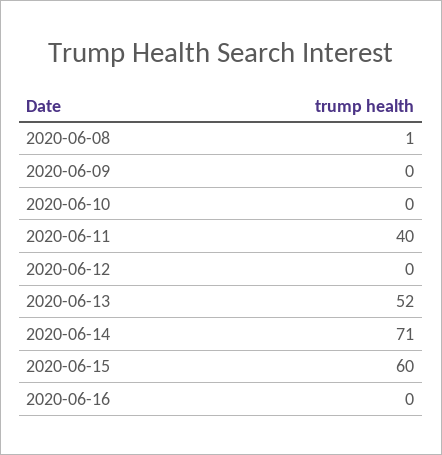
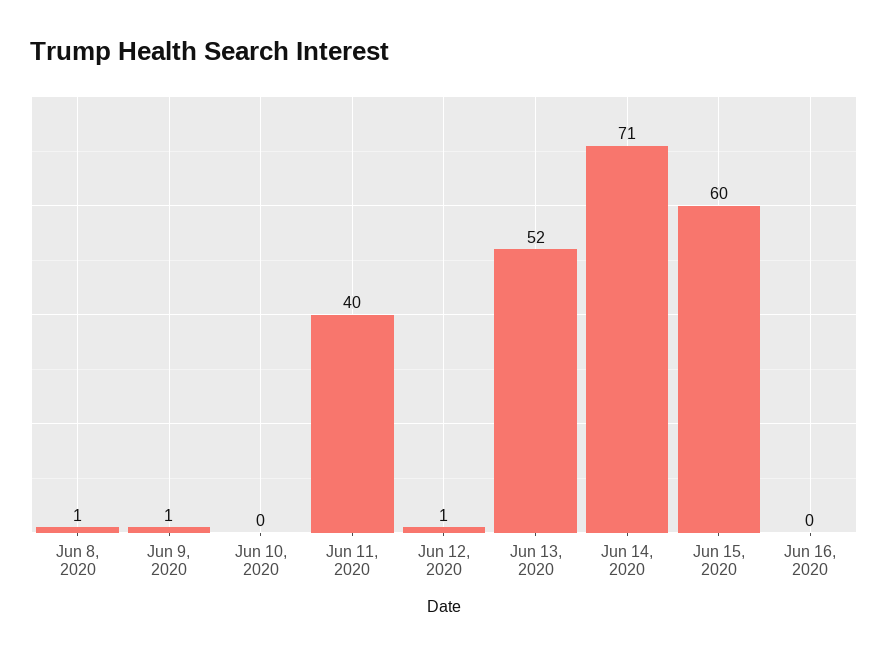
2020-06-09: 0 -> 1
2020-06-12: 0 -> 1

